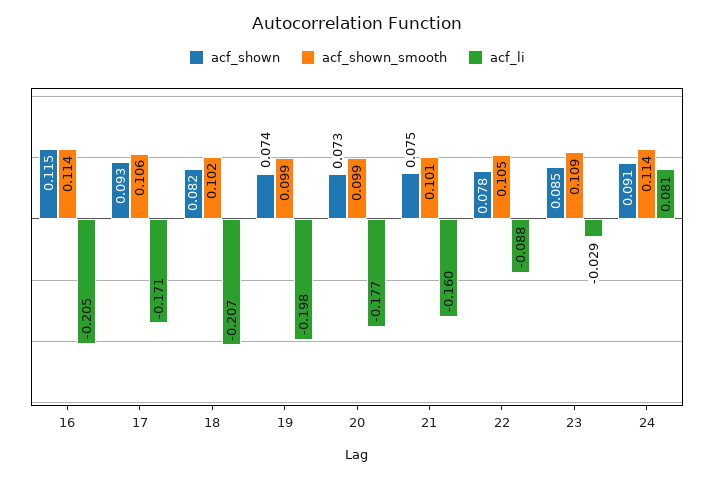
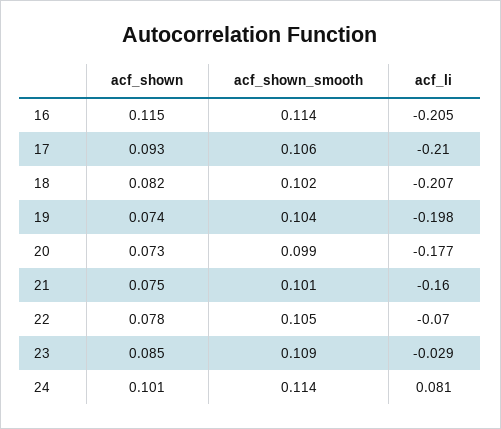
acf_li, 17: -0.171 -> -0.21
acf_shown_smooth, 19: 0.099 -> 0.104
acf_li, 22: -0.088 -> -0.07
acf_shown, 24: 0.091 -> 0.101

